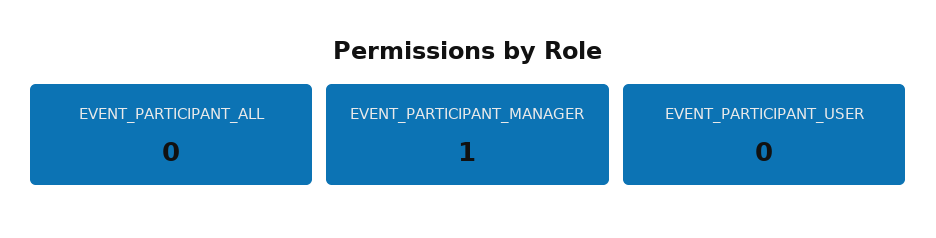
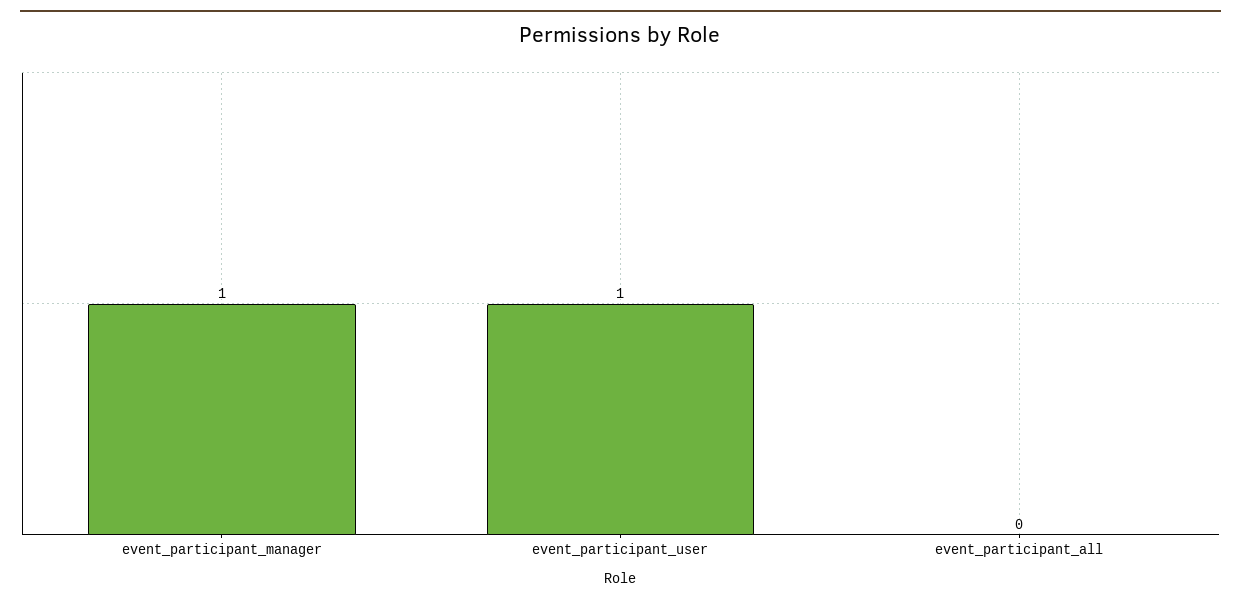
EVENT_PARTICIPANT_USER: 0 -> 1

